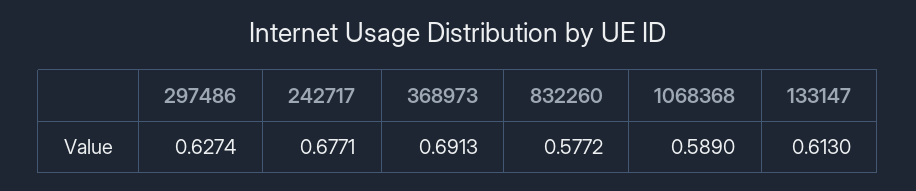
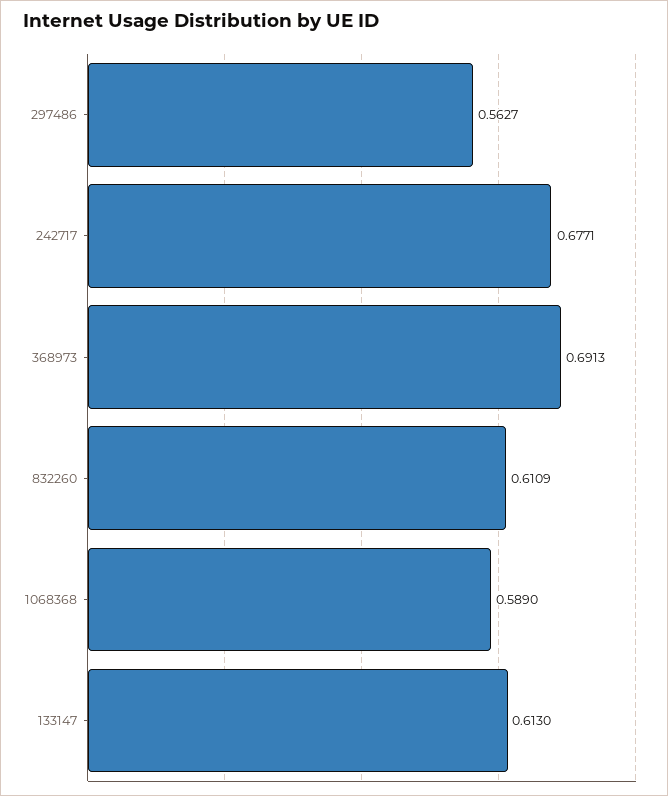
297486: 0.6274 -> 0.5627
832260: 0.5772 -> 0.6109

